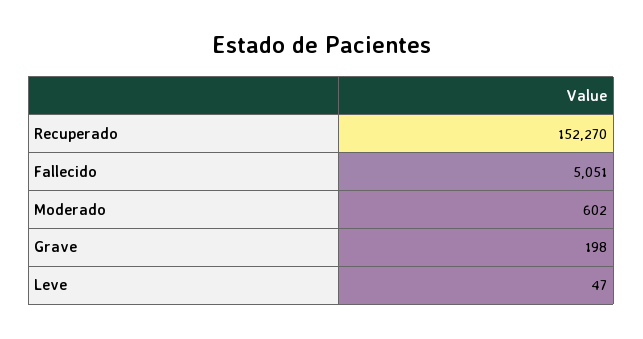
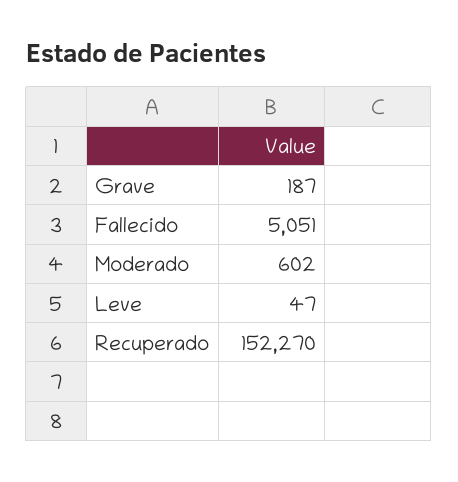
Grave: 198 -> 187

